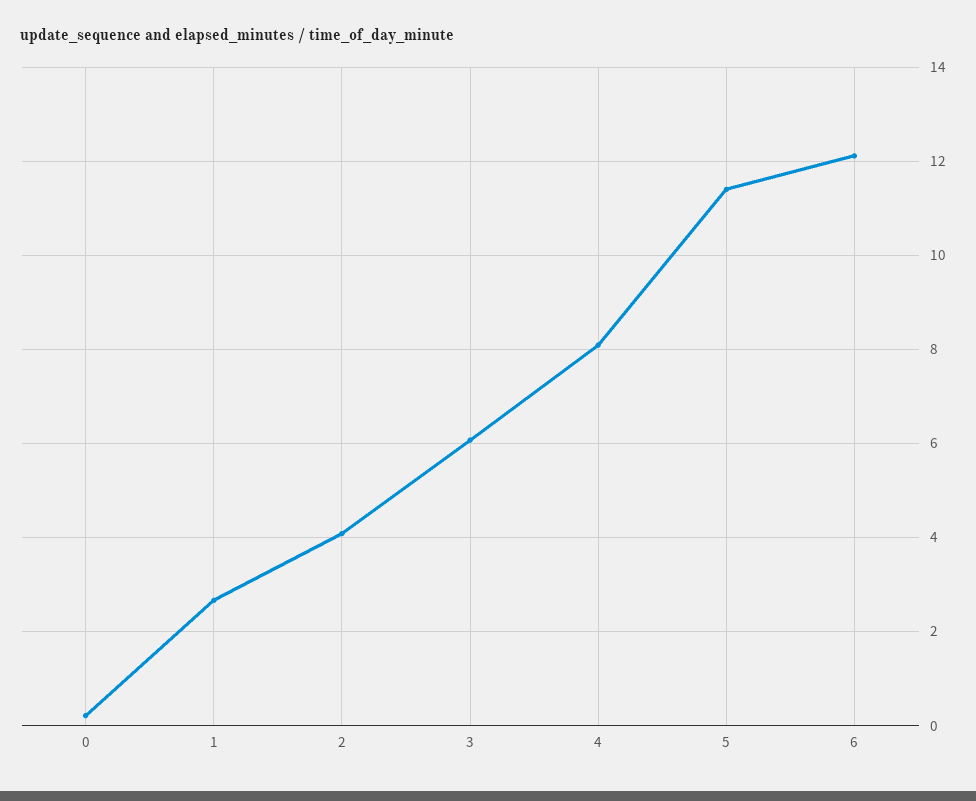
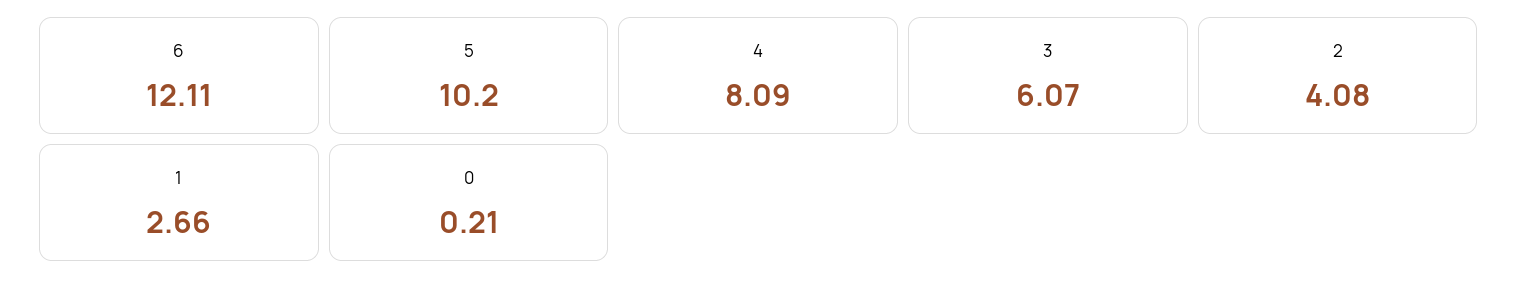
5: 11.4 -> 10.2

